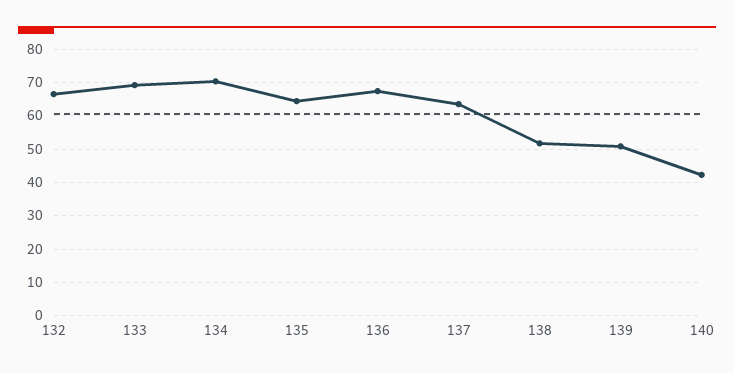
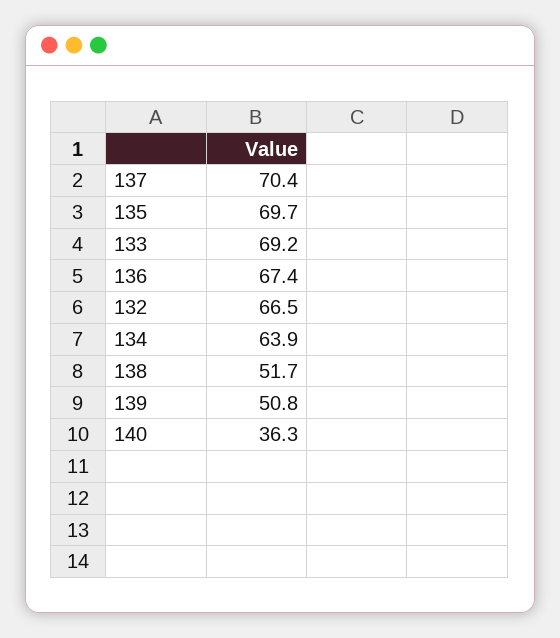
134: 70 -> 63.9
135: 64 -> 69.7
137: 64 -> 70.4
140: 42 -> 36.3

